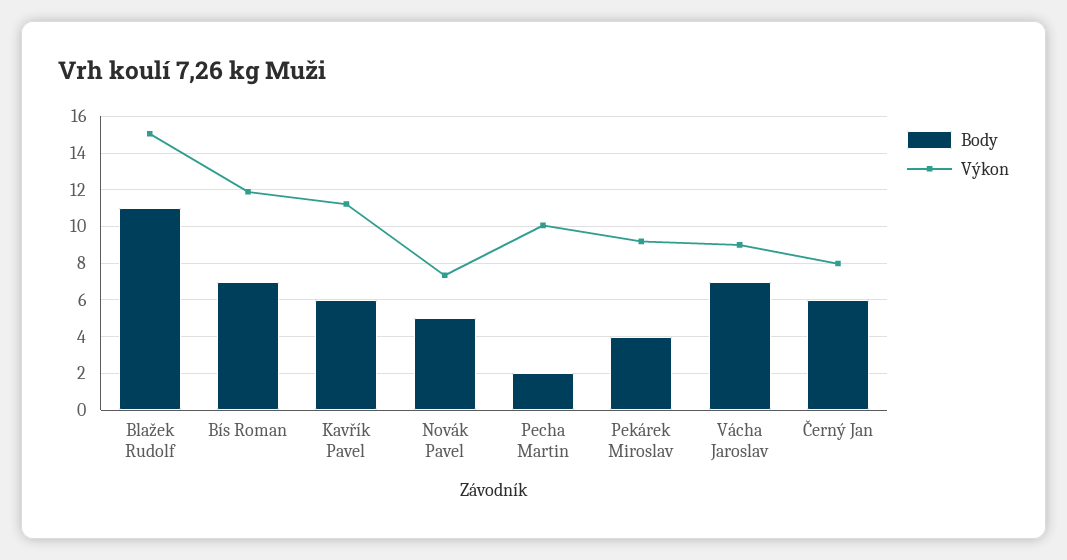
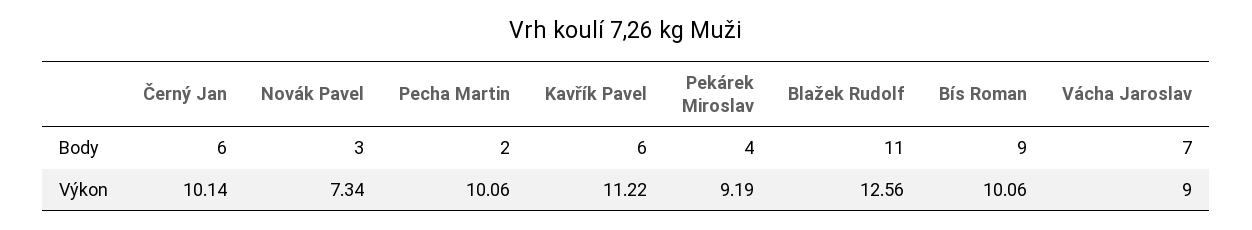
Výkon, Blažek Rudolf: 15 -> 12.56
Body, Bís Roman: 7 -> 9
Výkon, Bís Roman: 12 -> 10.06
Body, Novák Pavel: 5 -> 3
Výkon, Černý Jan: 8 -> 10.14

